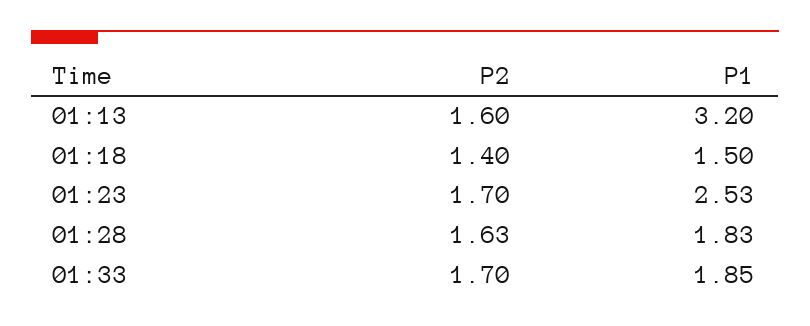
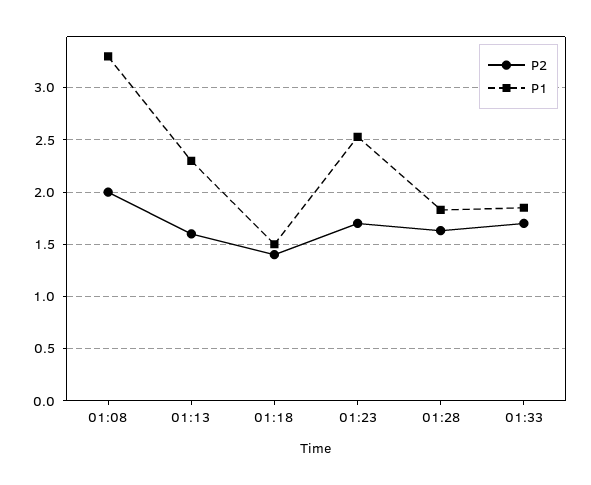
P1, 01:13: 3.2 -> 2.3
P2, 01:08: none -> 2
P1, 01:08: none -> 3.3

